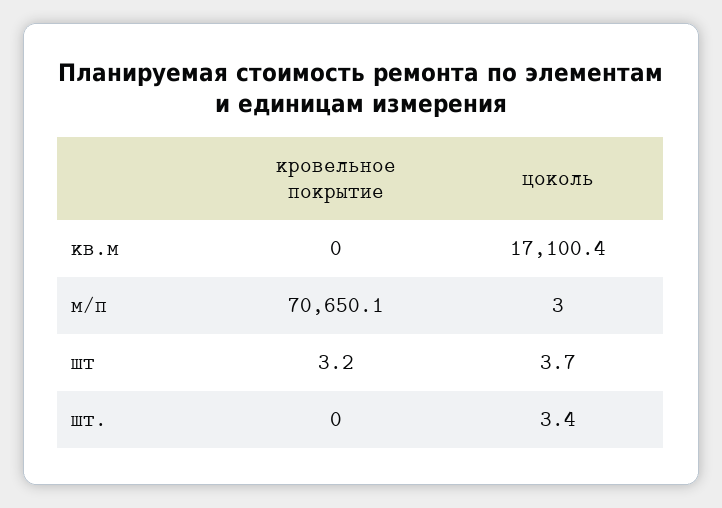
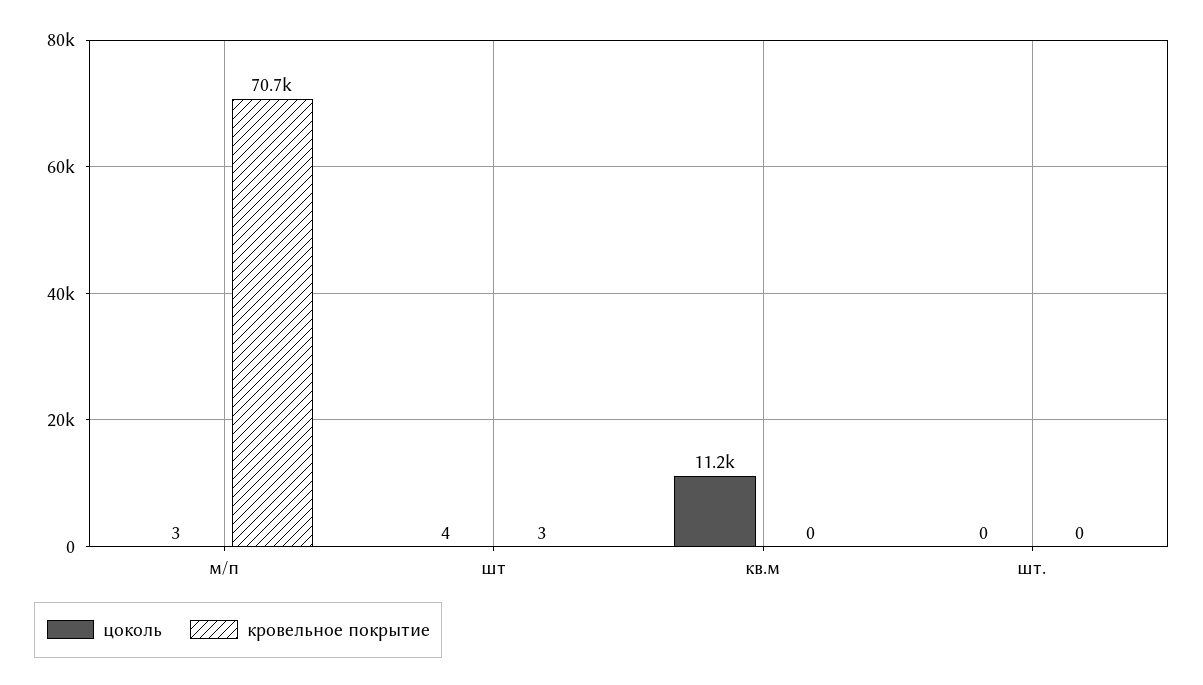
цоколь, кв.м: 17100.4 -> 11200
цоколь, шт.: 3.4 -> 0

